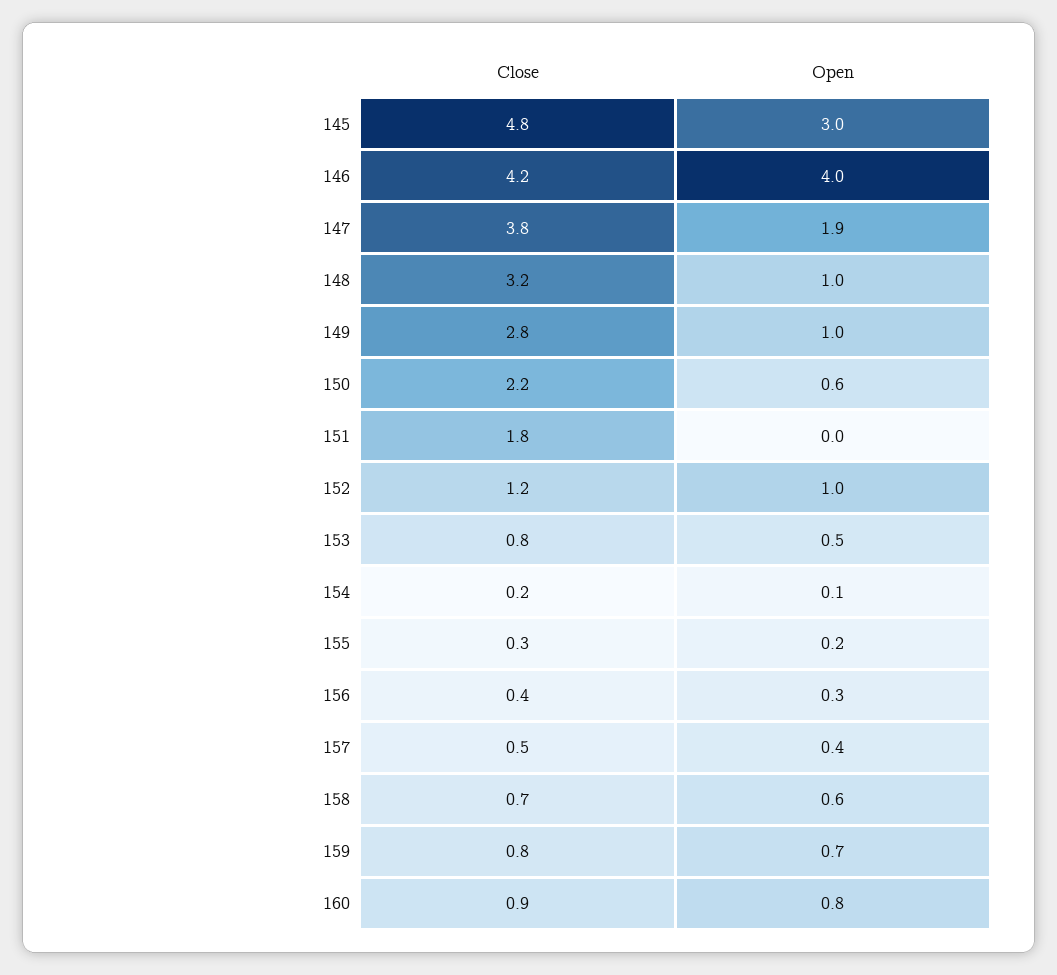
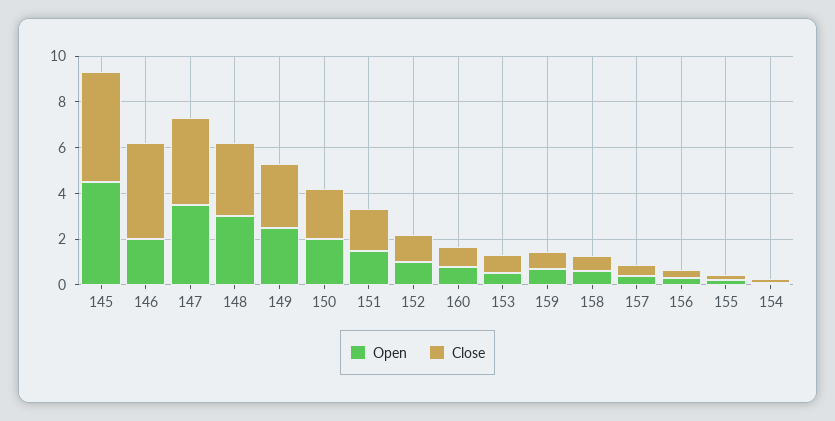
Open, 145: 3 -> 4.5
Open, 146: 4 -> 2
Open, 147: 1.9 -> 3.5
Open, 148: 1 -> 3
Open, 149: 1 -> 2.5
Open, 150: 0.6 -> 2
Open, 151: 0 -> 1.5

